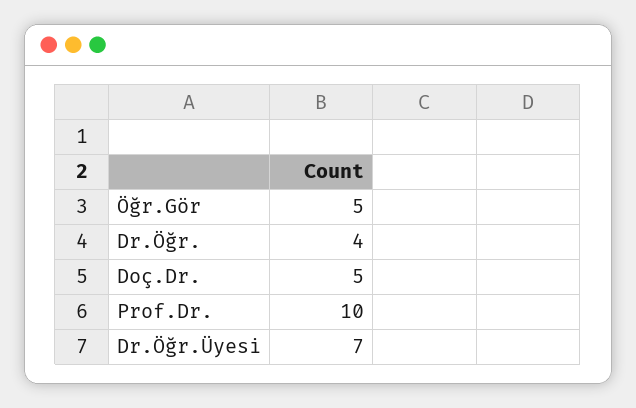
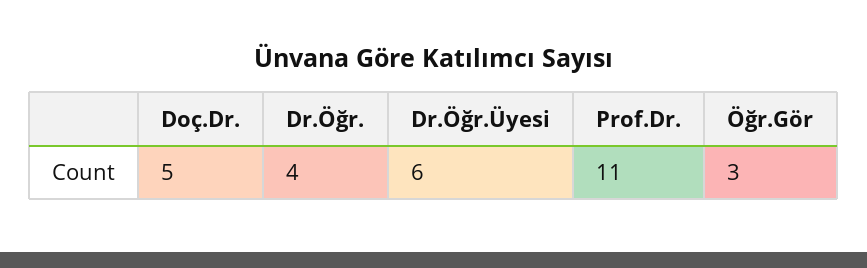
Öğr.Gör: 5 -> 3
Prof.Dr.: 10 -> 11
Dr.Öğr.Üyesi: 7 -> 6

